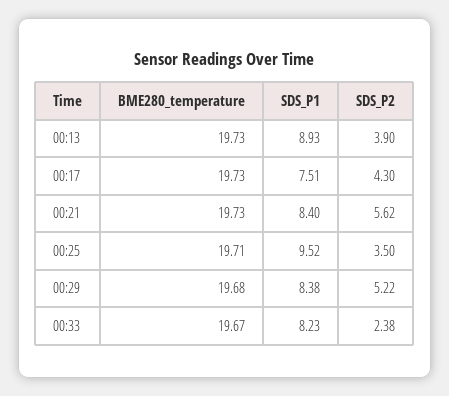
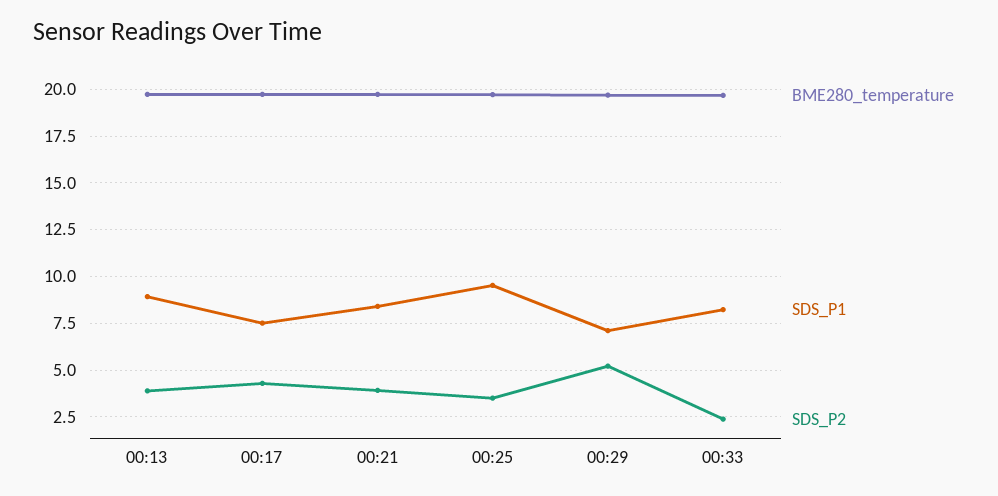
SDS_P2, 00:21: 5.62 -> 4
SDS_P1, 00:29: 8.38 -> 7

